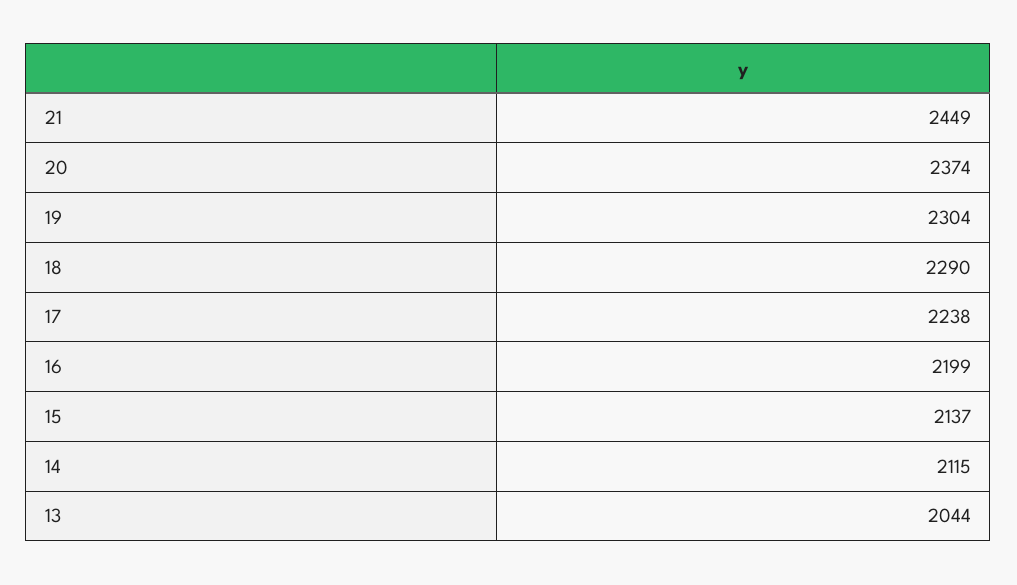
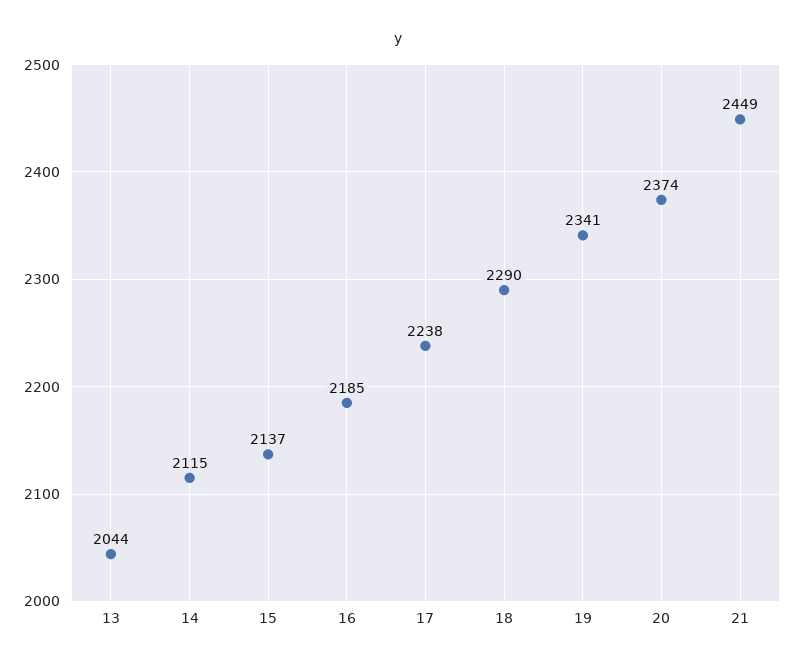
19: 2304 -> 2341
16: 2199 -> 2185

